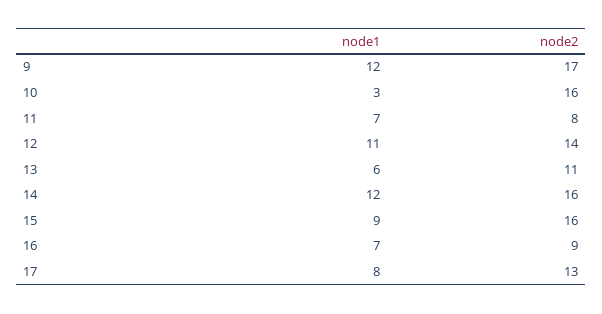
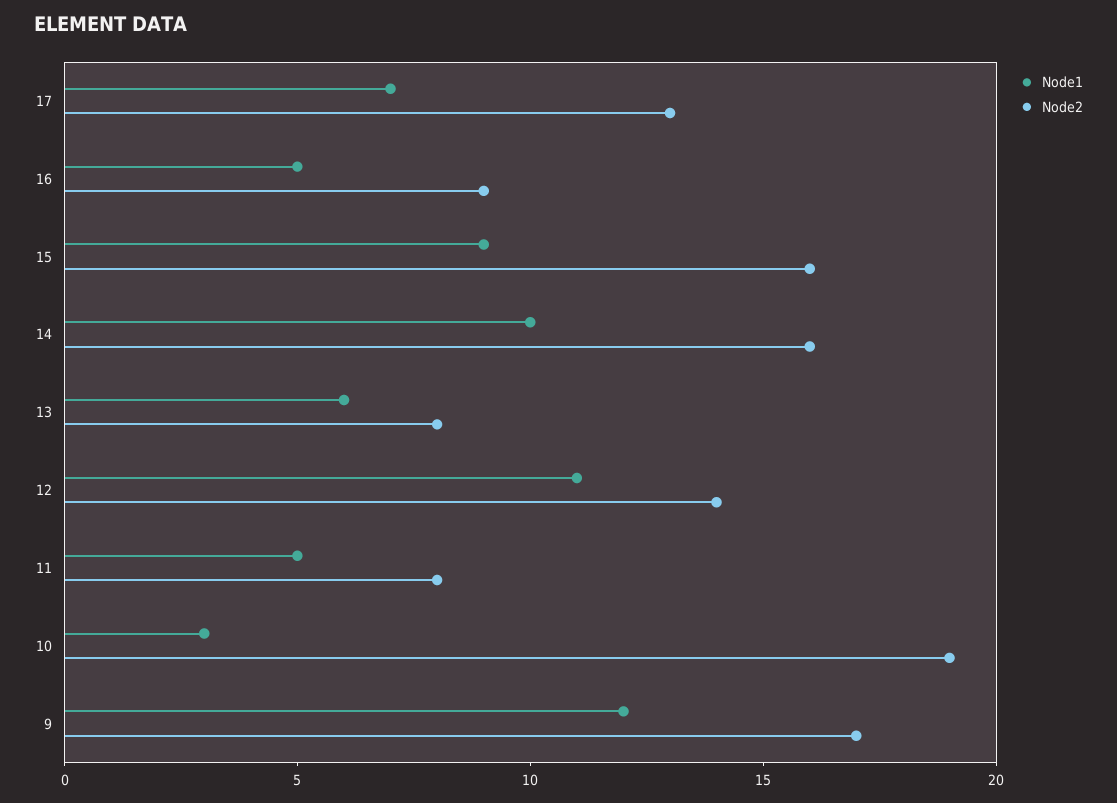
node2, 10: 16 -> 19
node1, 11: 7 -> 5
node2, 13: 11 -> 8
node1, 14: 12 -> 10
node1, 16: 7 -> 5
node1, 17: 8 -> 7

